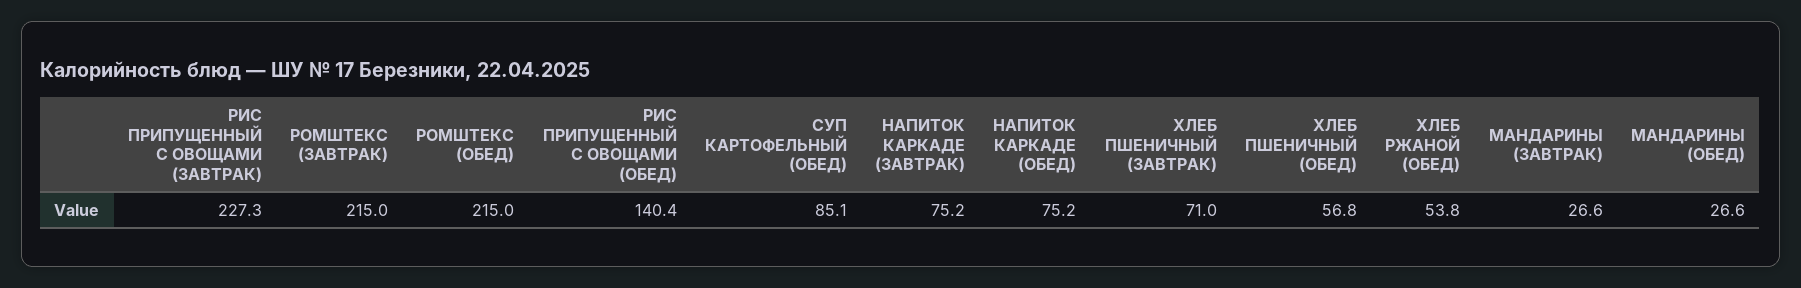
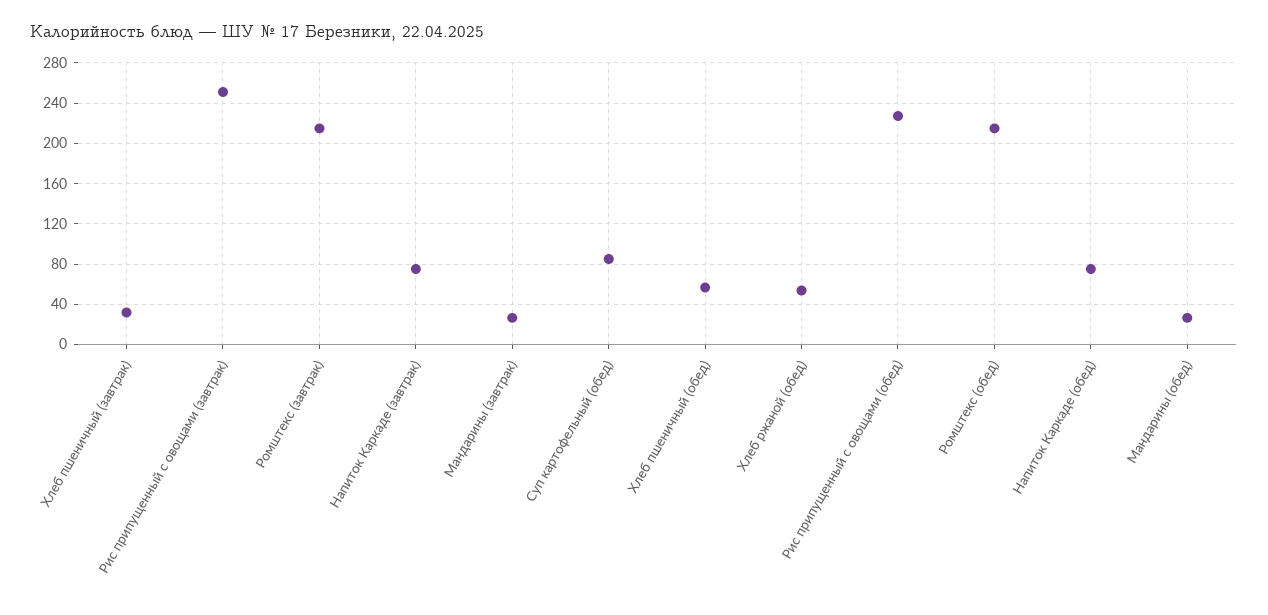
РИС ПРИПУЩЕННЫЙ С ОВОЩАМИ (ЗАВТРАК): 227.3 -> 250
РИС ПРИПУЩЕННЫЙ С ОВОЩАМИ (ОБЕД): 140.4 -> 230
ХЛЕБ ПШЕНИЧНЫЙ (ЗАВТРАК): 71 -> 30

